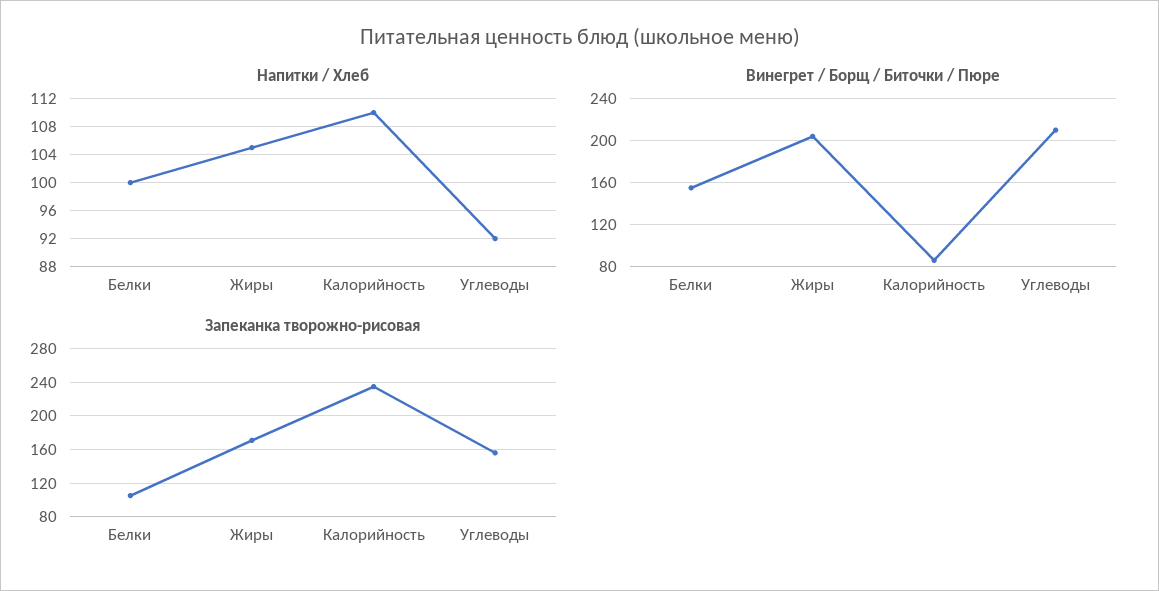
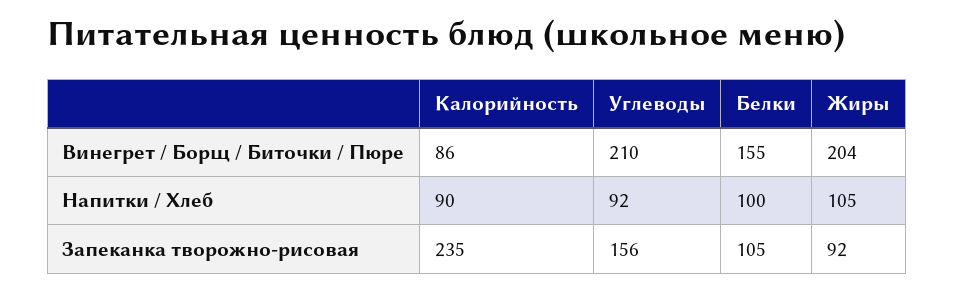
Напитки / Хлеб, Калорийность: 110 -> 90
Запеканка творожно-рисовая, Жиры: 170 -> 92

